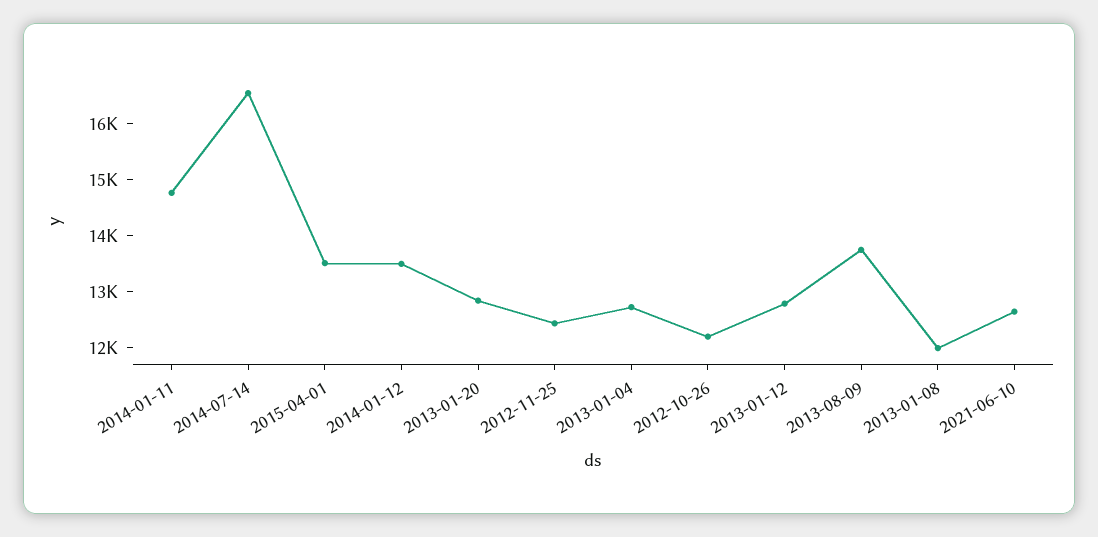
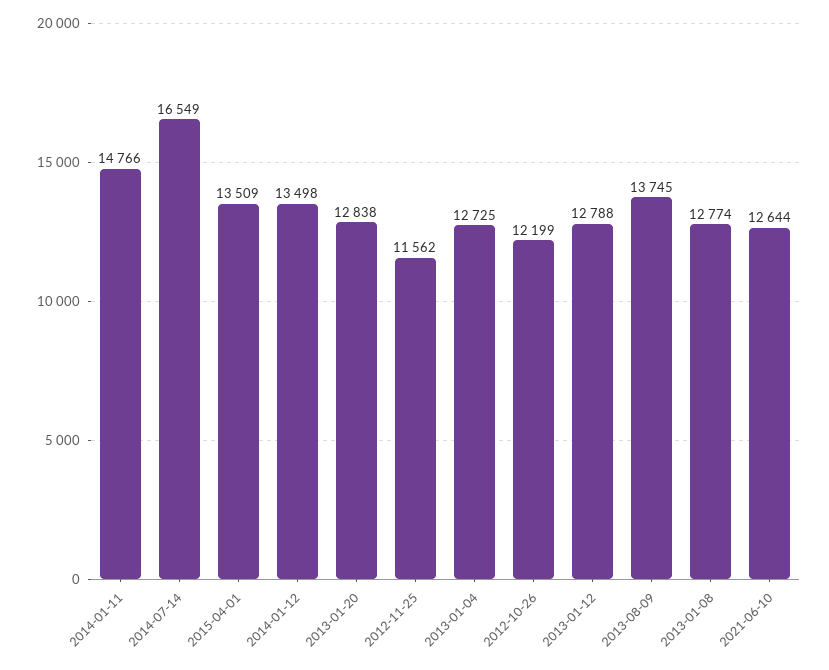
2012-11-25: 12400 -> 11562
2013-01-08: 12000 -> 12774

